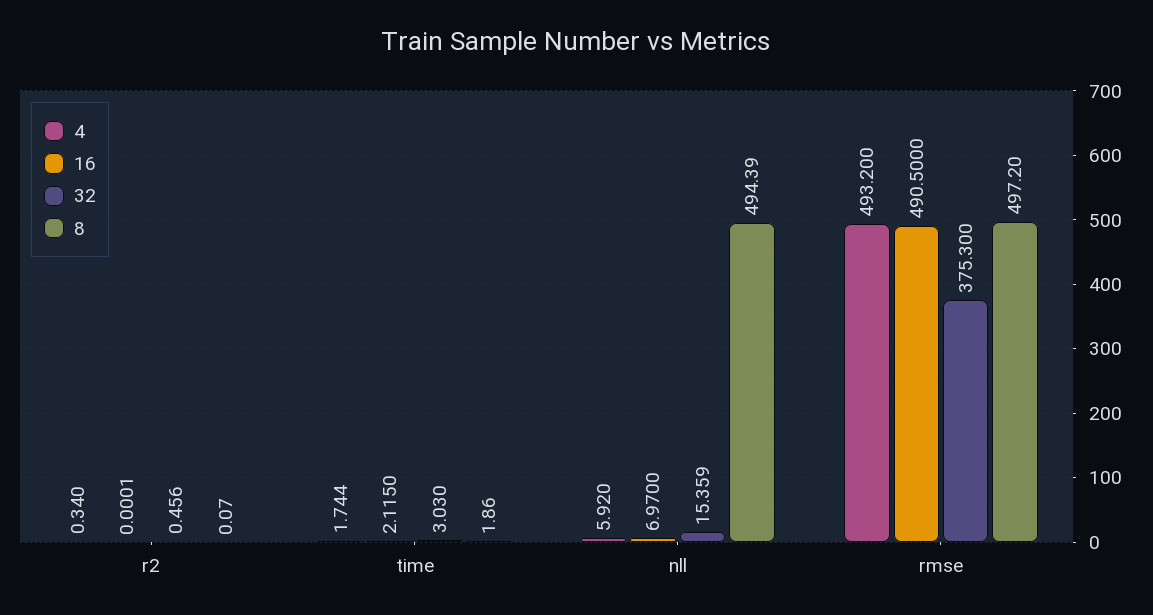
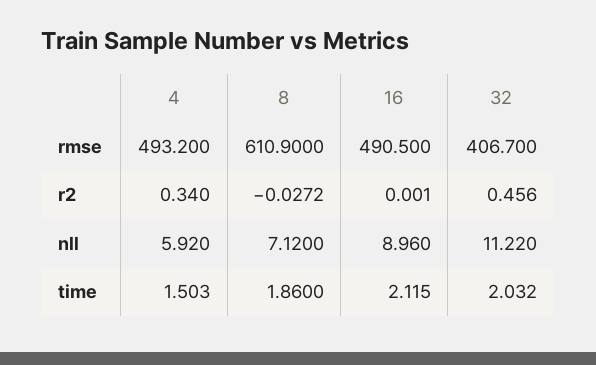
16, r2: 0.0001 -> 0.001
8, r2: 0.07 -> -0.0272
4, time: 1.744 -> 1.503
32, time: 3.03 -> 2.032
16, nll: 6.97 -> 8.96
32, nll: 15.359 -> 11.22
8, nll: 494.39 -> 7.12
32, rmse: 375.3 -> 406.7
8, rmse: 497.2 -> 610.9

